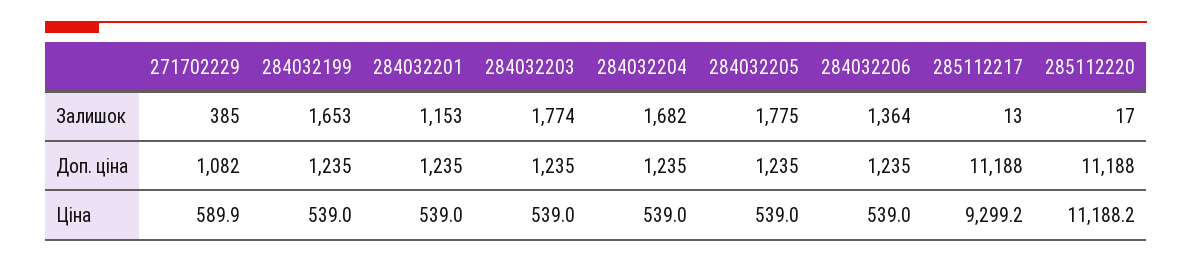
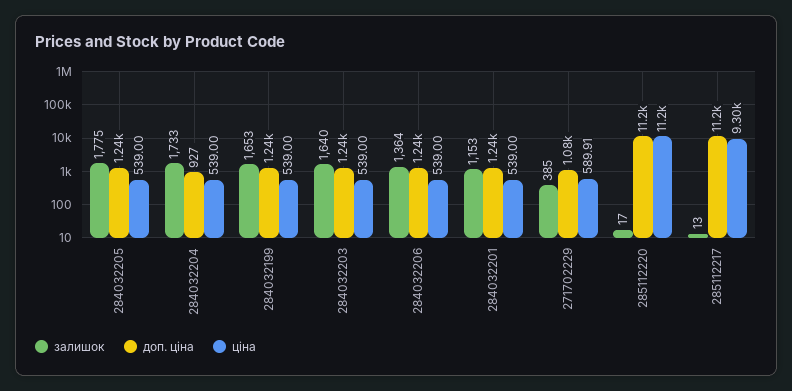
Залишок, 284032203: 1774 -> 1640
Залишок, 284032204: 1682 -> 1733
Доп. ціна, 284032204: 1235 -> 927

